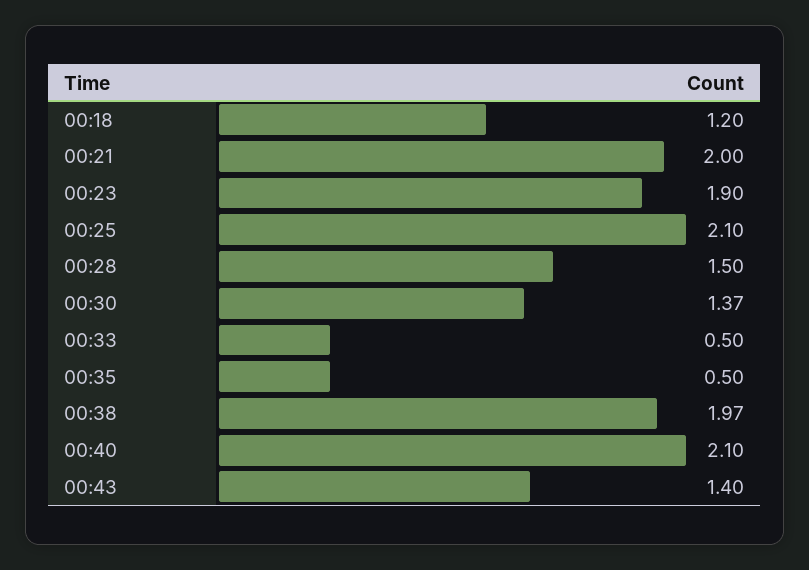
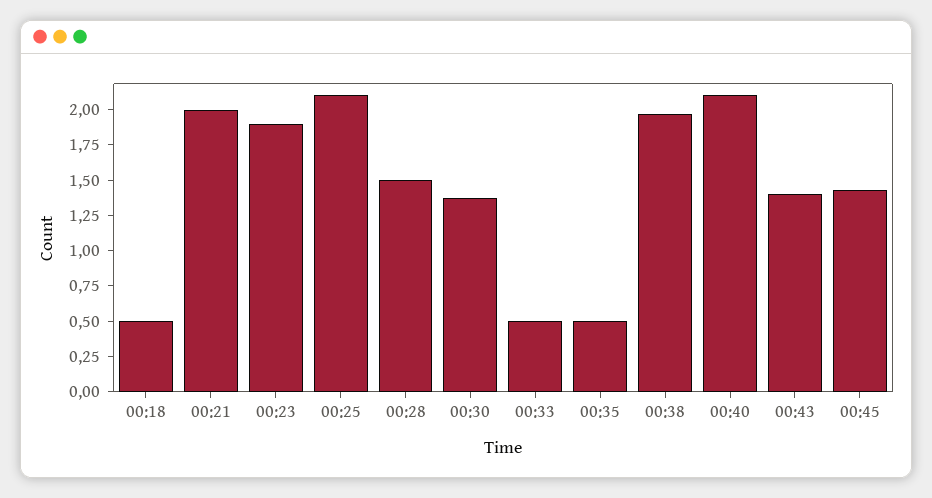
00:18: 1.2 -> 0.5
00:45: none -> 1.5

